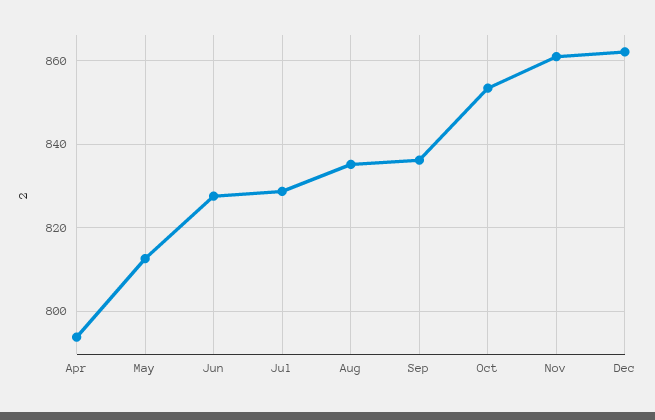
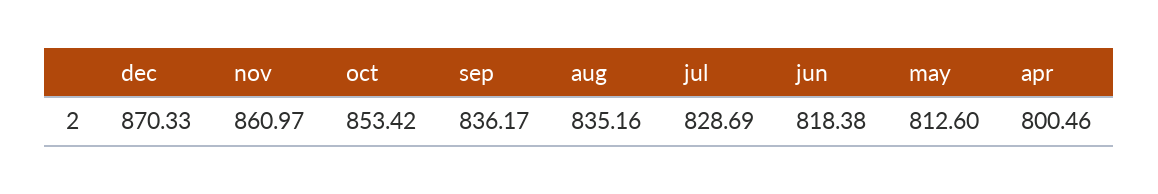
Apr: 794 -> 800.46
Jun: 828 -> 818.38
Dec: 862 -> 870.33

